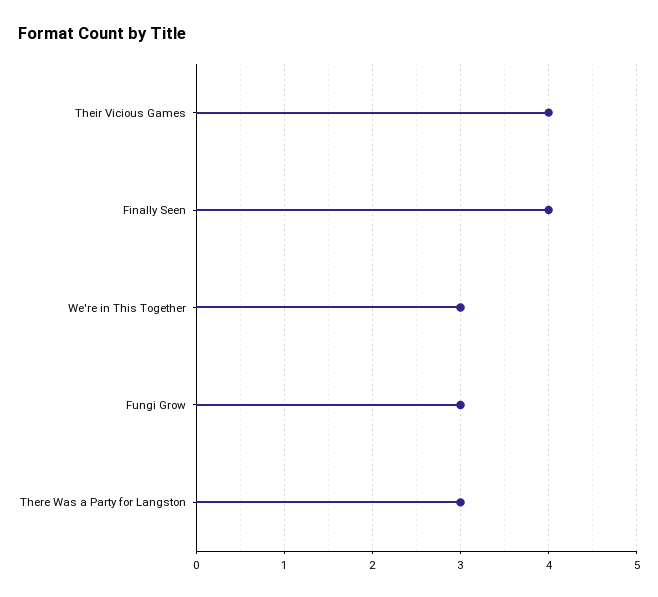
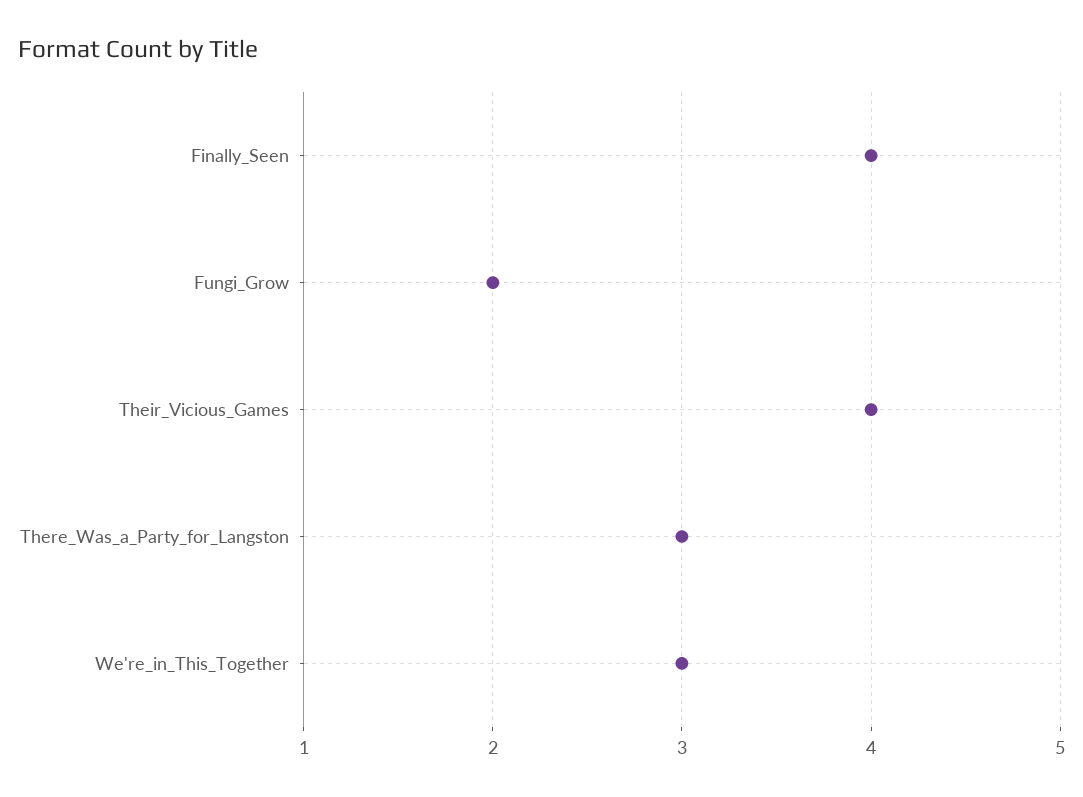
Fungi Grow: 3 -> 2

